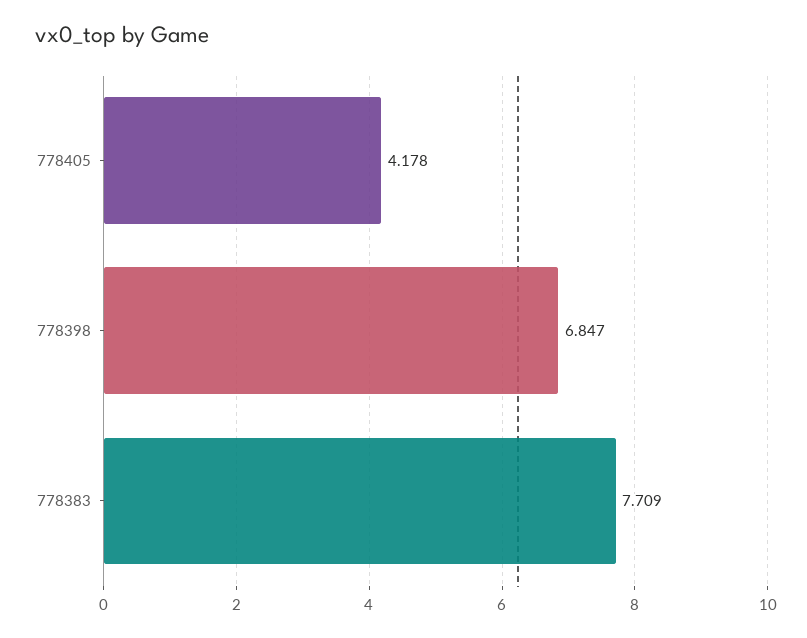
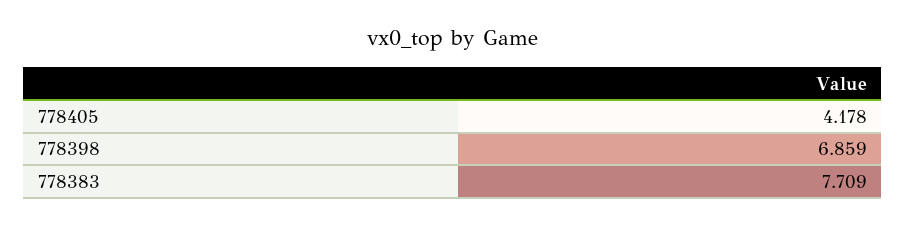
778398: 6.847 -> 6.859

